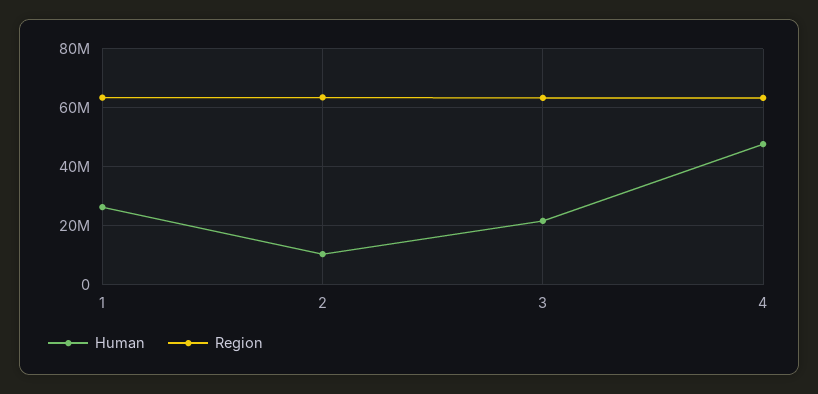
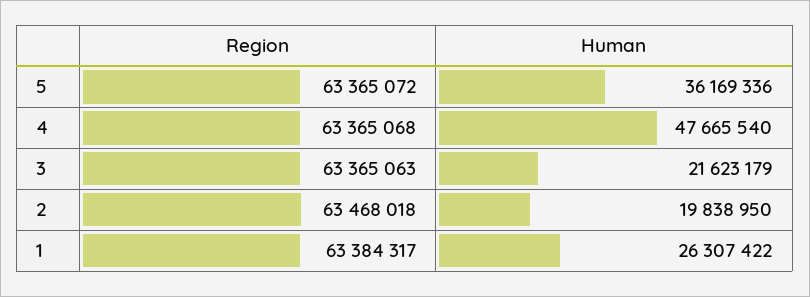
Human, 2: 10000000 -> 19838950
Region, 5: none -> 63365072
Human, 5: none -> 36169336

